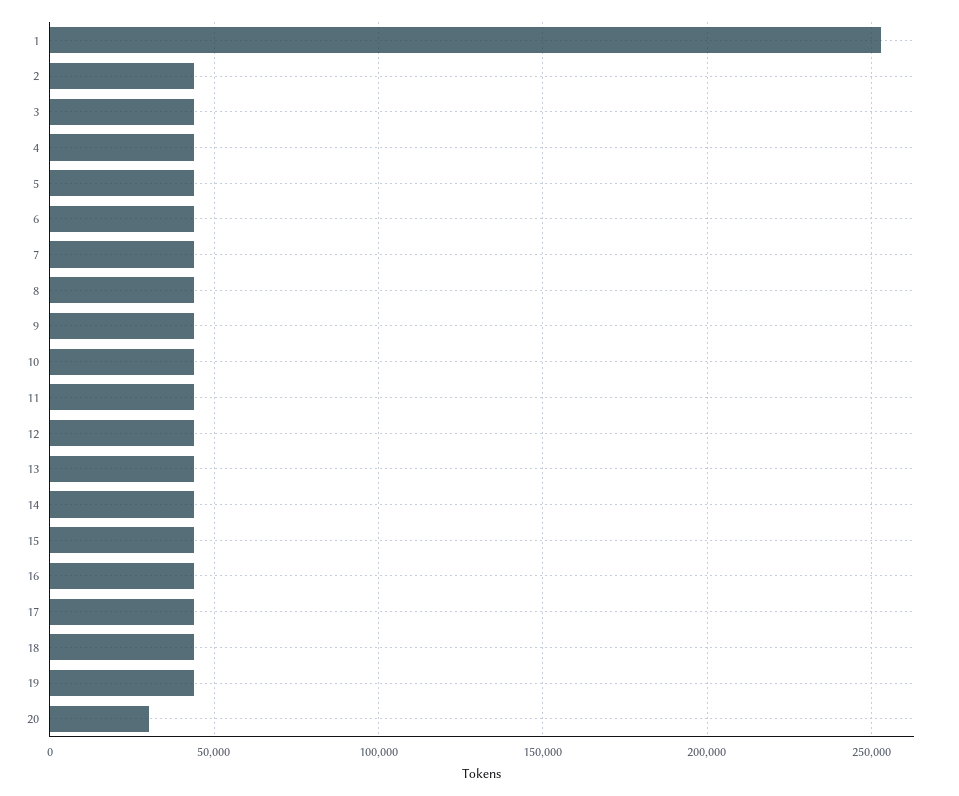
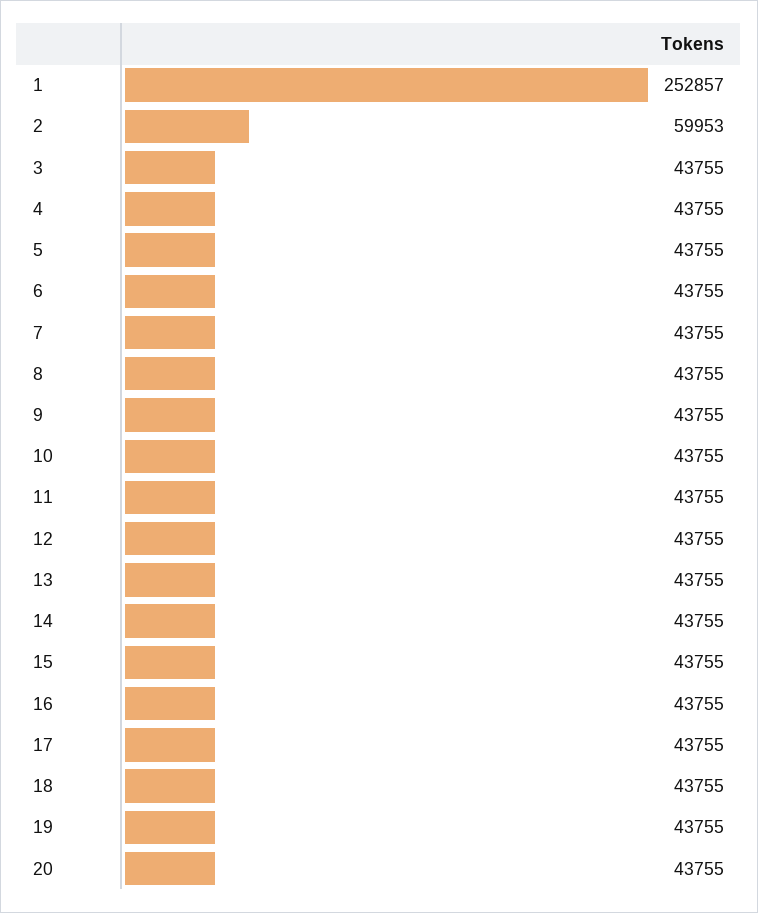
2: 45000 -> 59953
20: 30000 -> 43755

